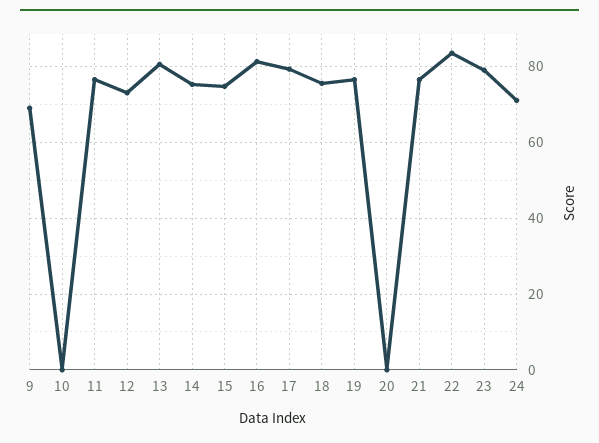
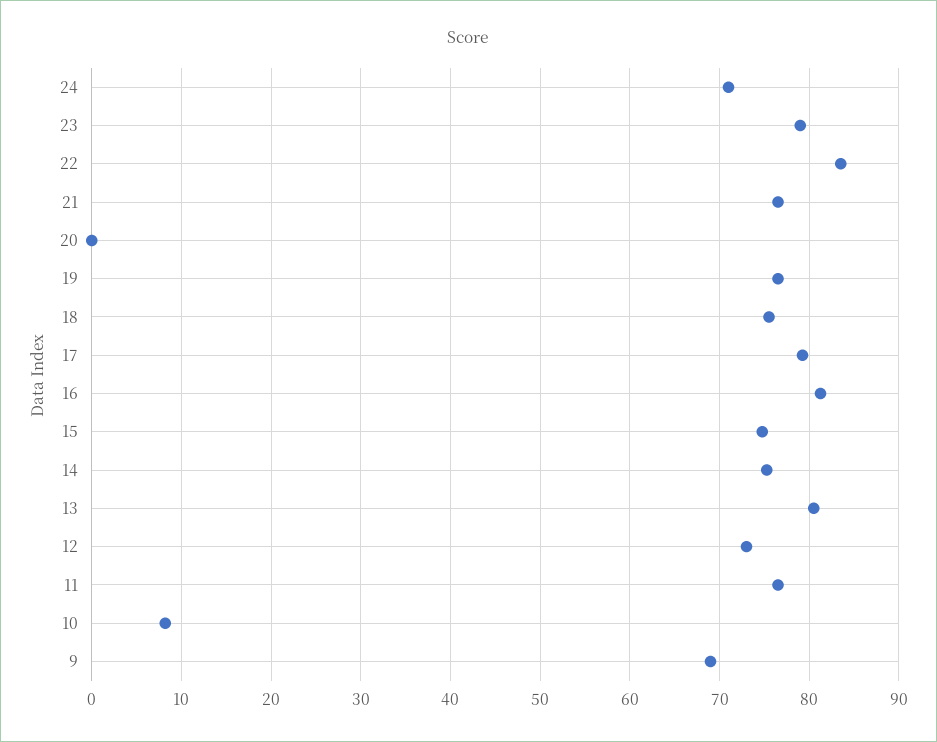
10: 0 -> 8

